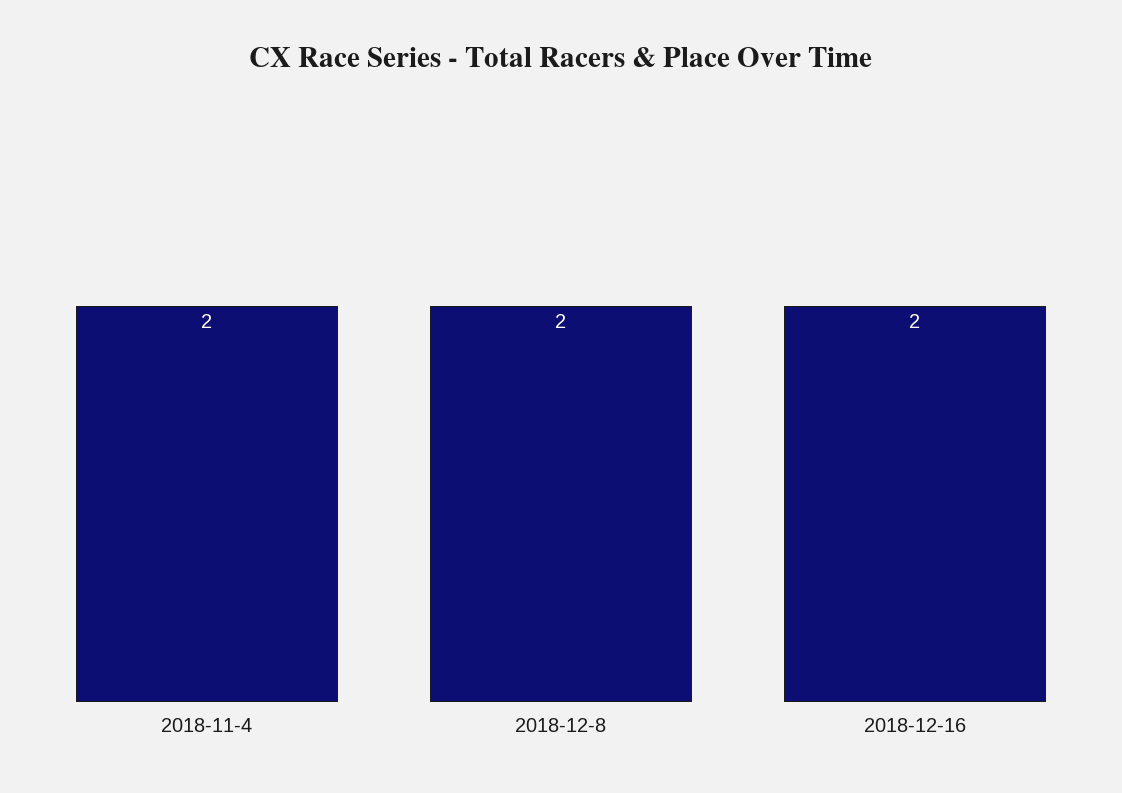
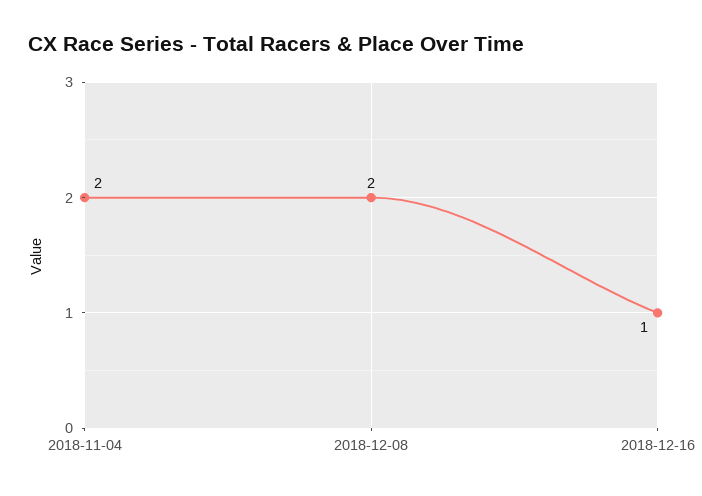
2018-12-16: 2 -> 1

